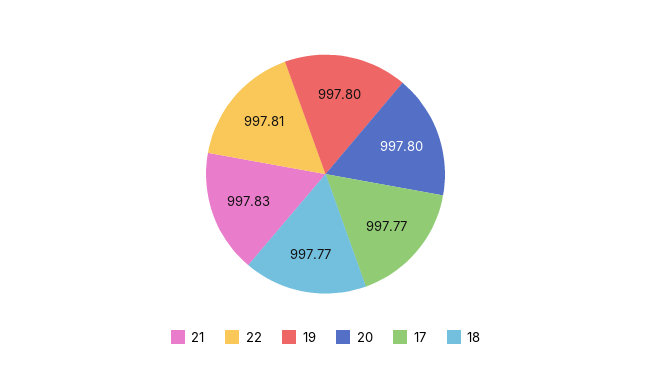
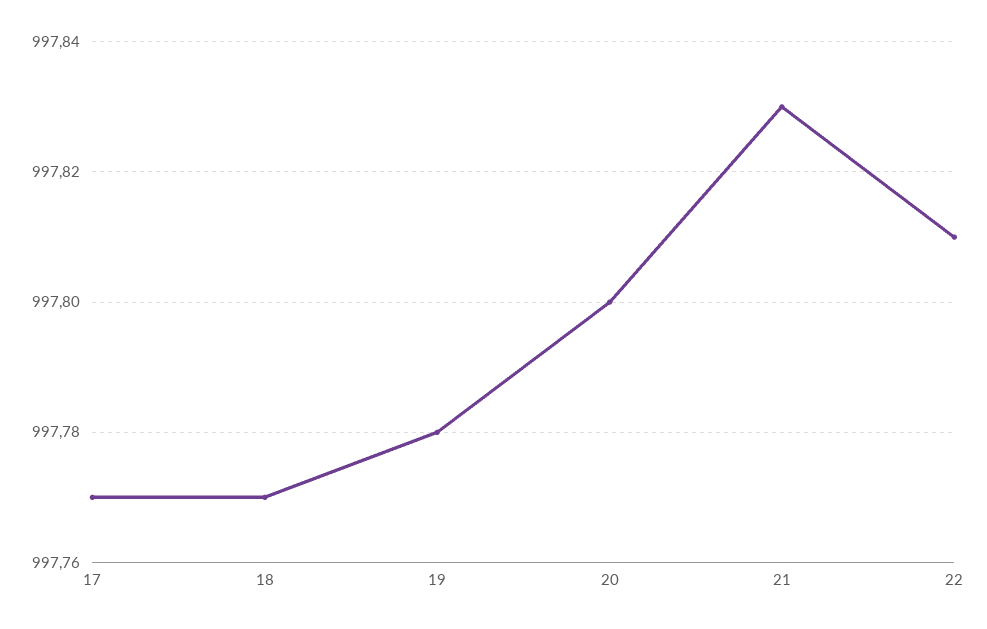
19: 997.8 -> 997.78

